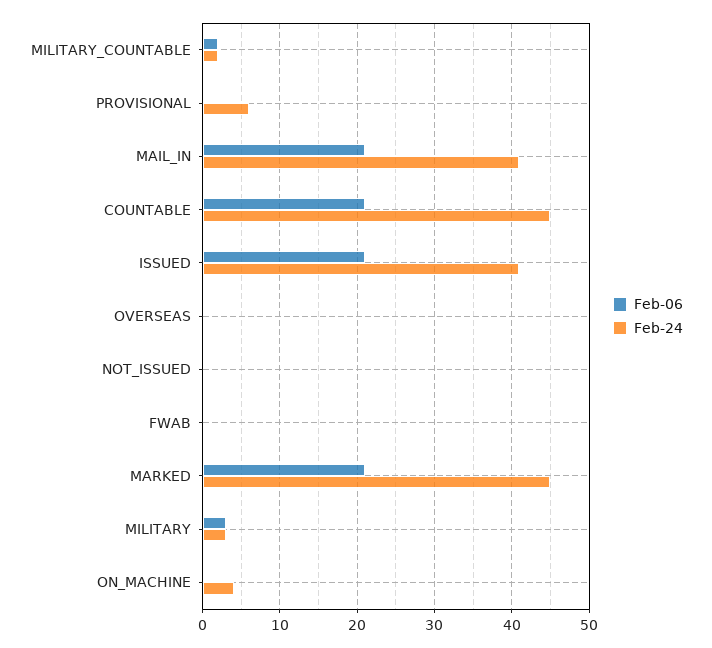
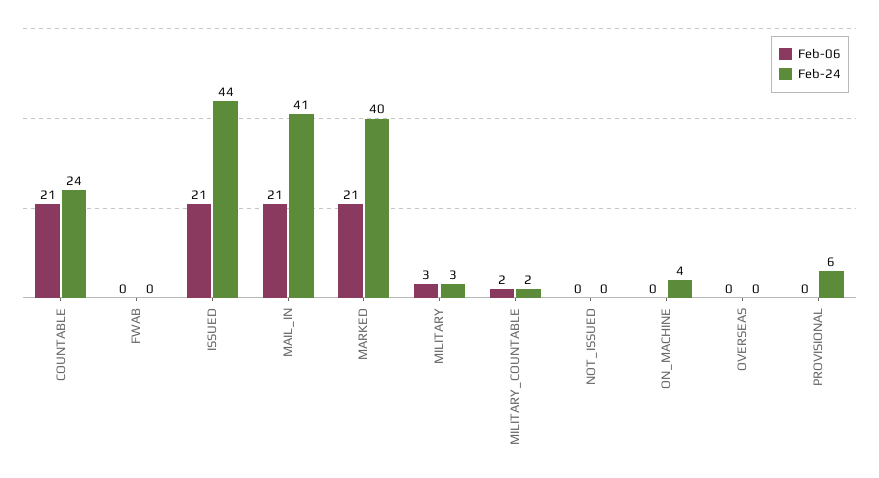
Feb-24, COUNTABLE: 45 -> 24
Feb-24, ISSUED: 41 -> 44
Feb-24, MARKED: 45 -> 40

